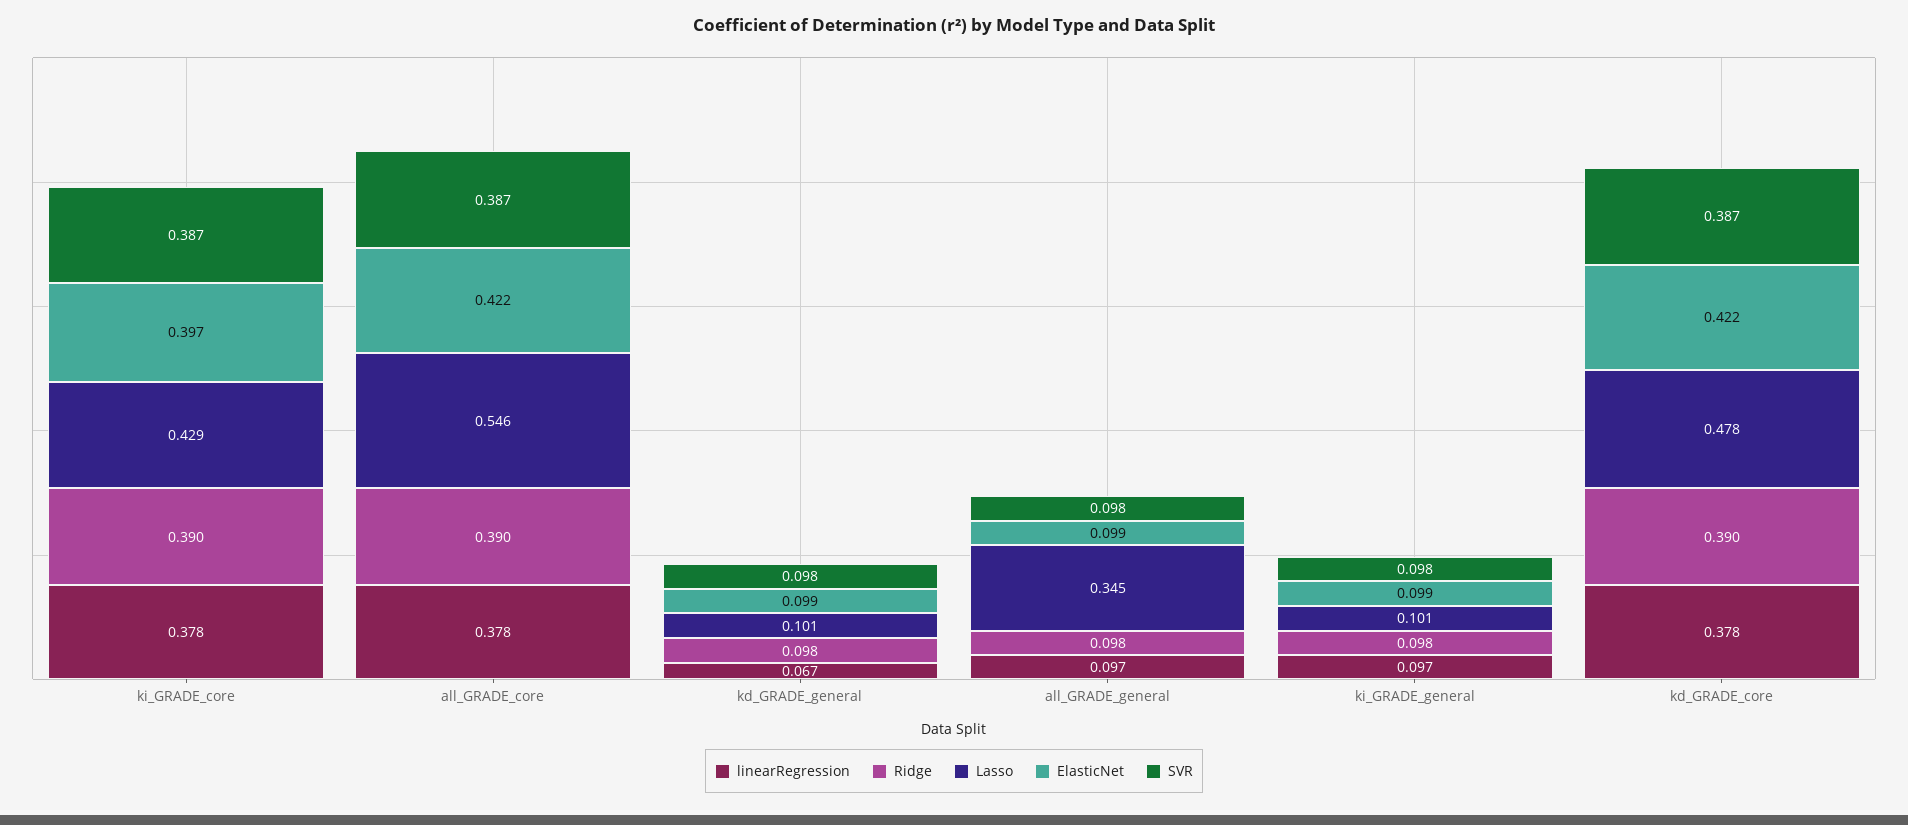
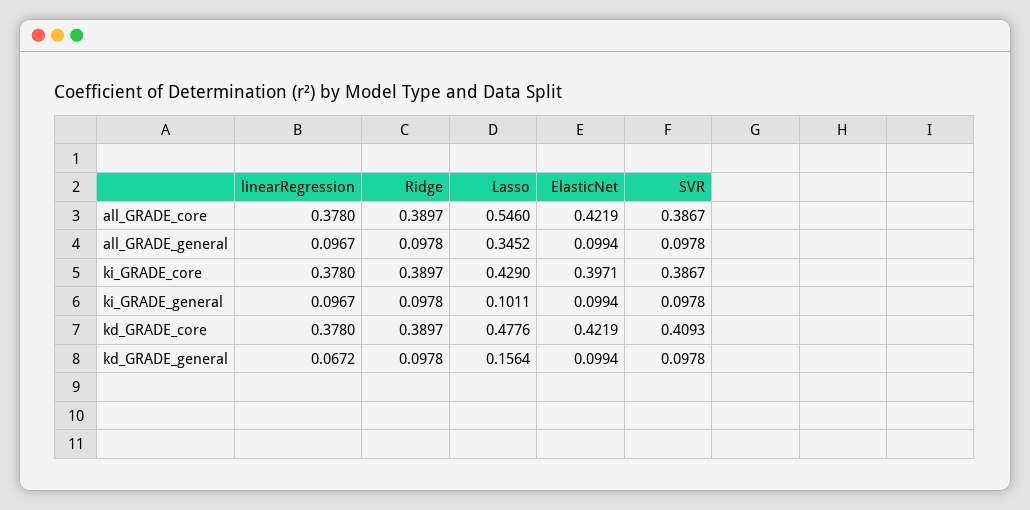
Lasso, kd_GRADE_general: 0.101 -> 0.1564
SVR, kd_GRADE_core: 0.387 -> 0.4093

